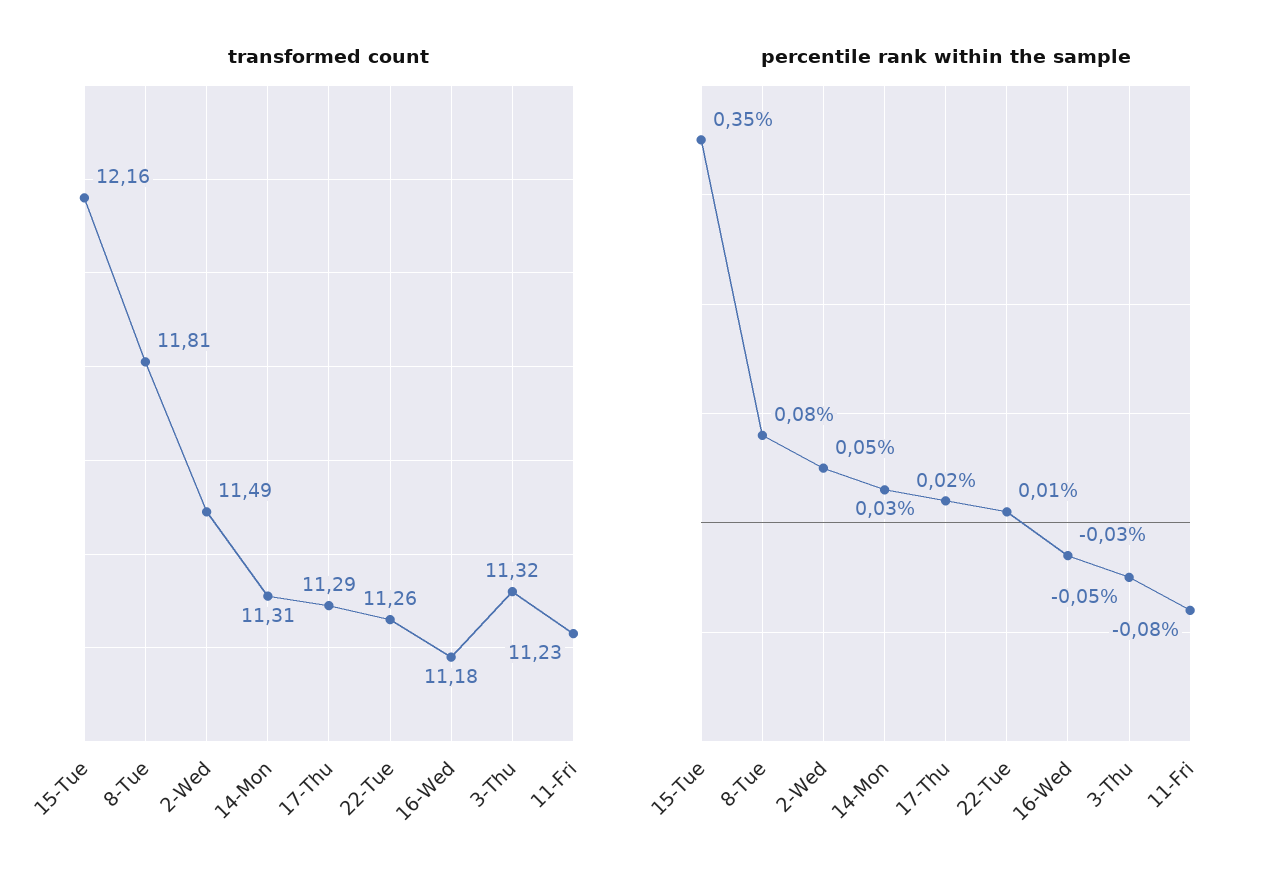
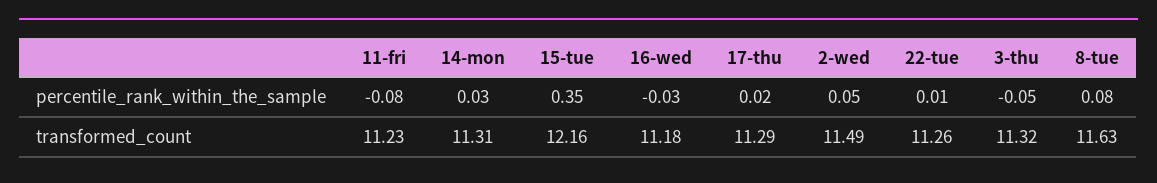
transformed count, 8-Tue: 11.81 -> 11.63

